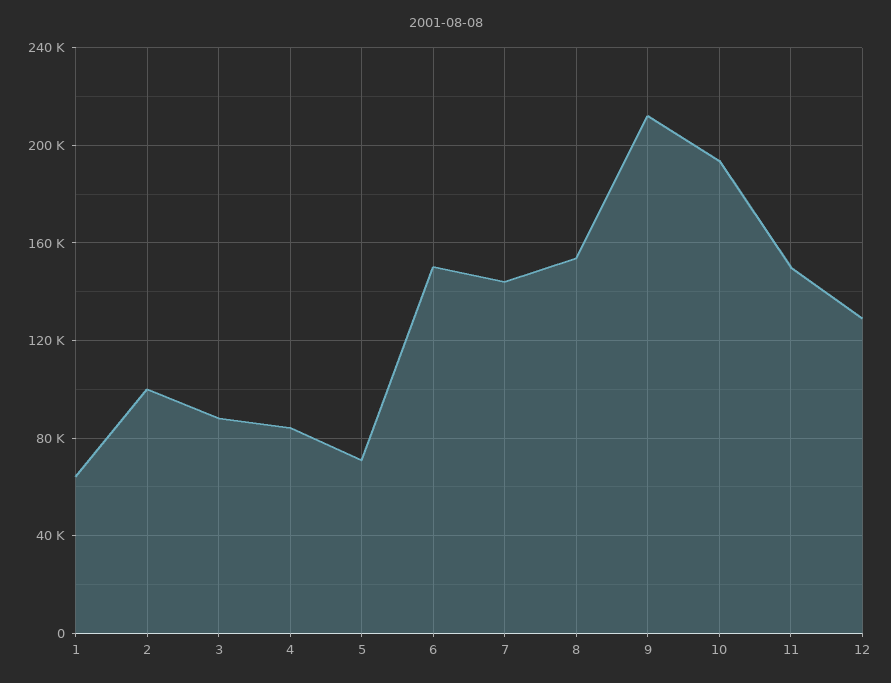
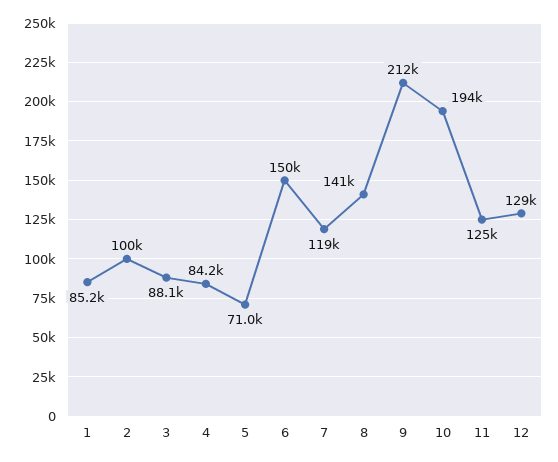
1: 65000 -> 85200
7: 145000 -> 119000
8: 155000 -> 141000
11: 150000 -> 125000

